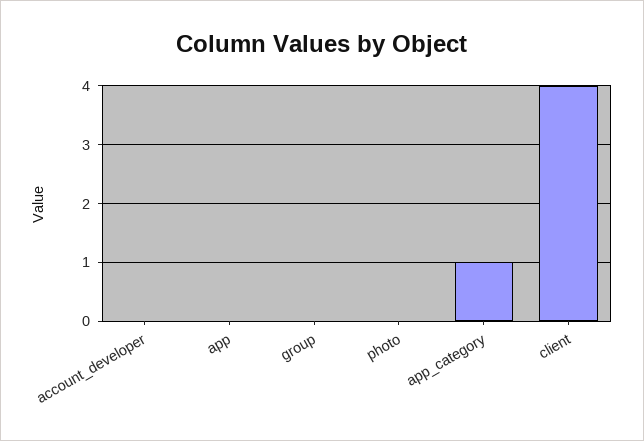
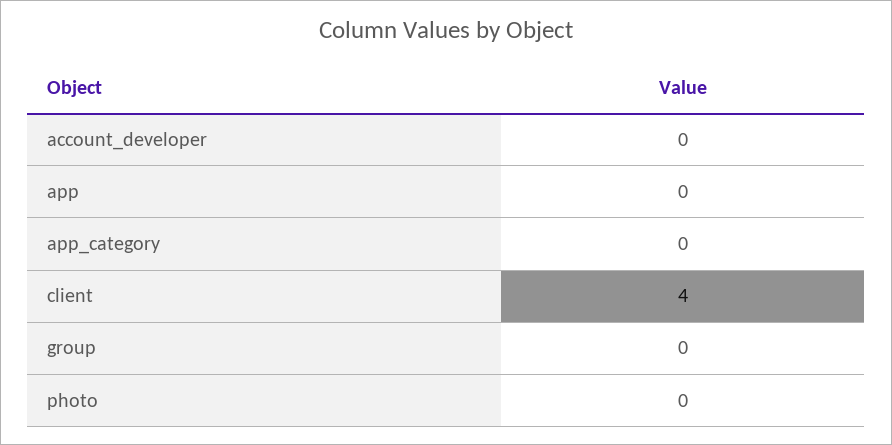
app_category: 1 -> 0

